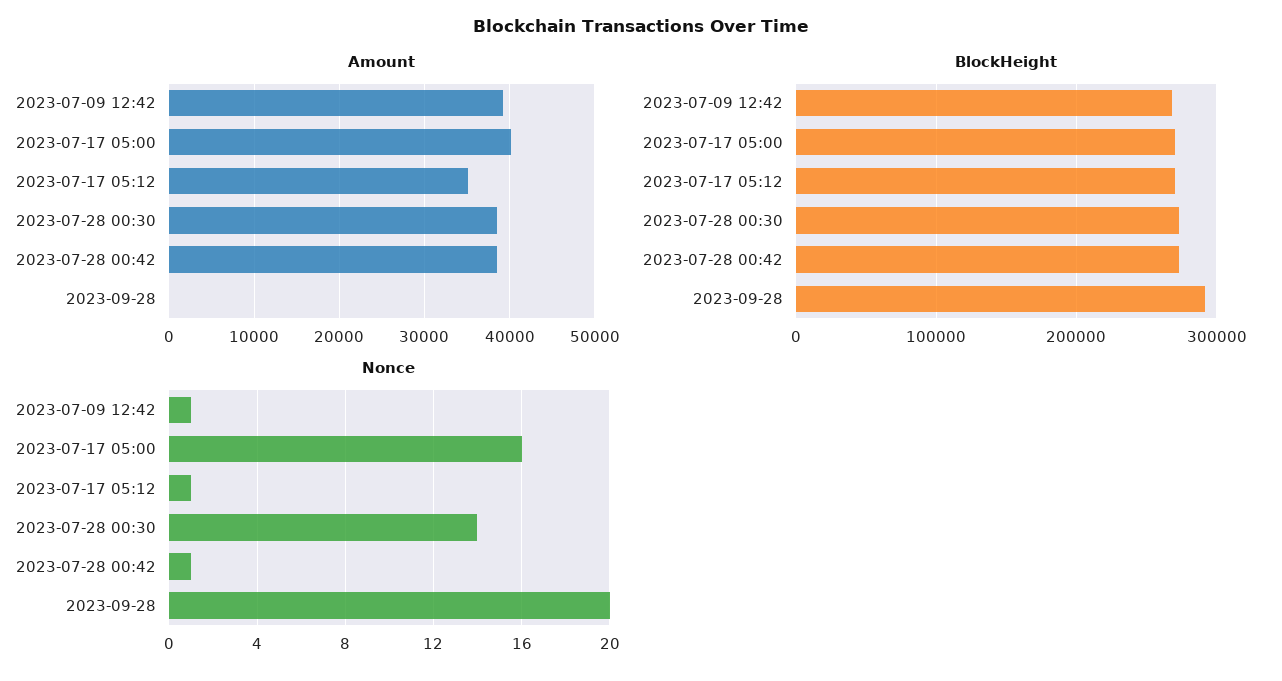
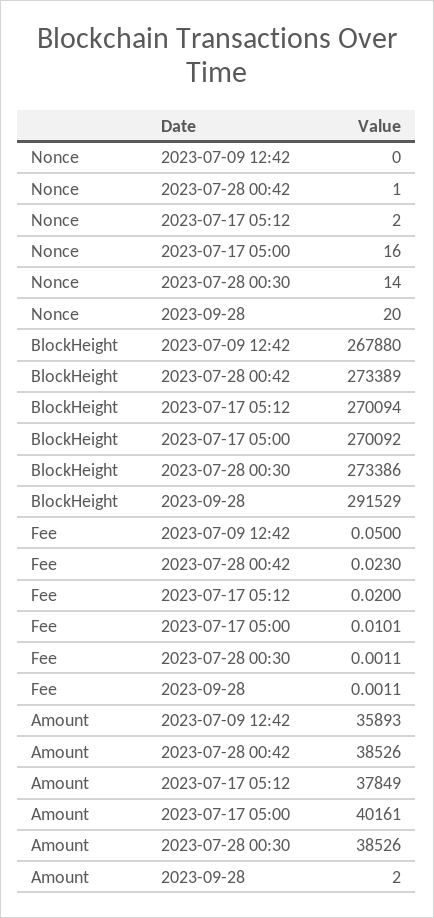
Amount, 2023-07-09 12:42: 39000 -> 35893
Amount, 2023-07-17 05:12: 35000 -> 37849
Nonce, 2023-07-09 12:42: 1 -> 0
Nonce, 2023-07-17 05:12: 1 -> 2
Fee, 2023-07-09 12:42: none -> 0.05
Fee, 2023-07-28 00:42: none -> 0.023
Fee, 2023-07-17 05:12: none -> 0.02
Fee, 2023-07-17 05:00: none -> 0.0101
Fee, 2023-07-28 00:30: none -> 0.0011
Fee, 2023-09-28: none -> 0.0011

